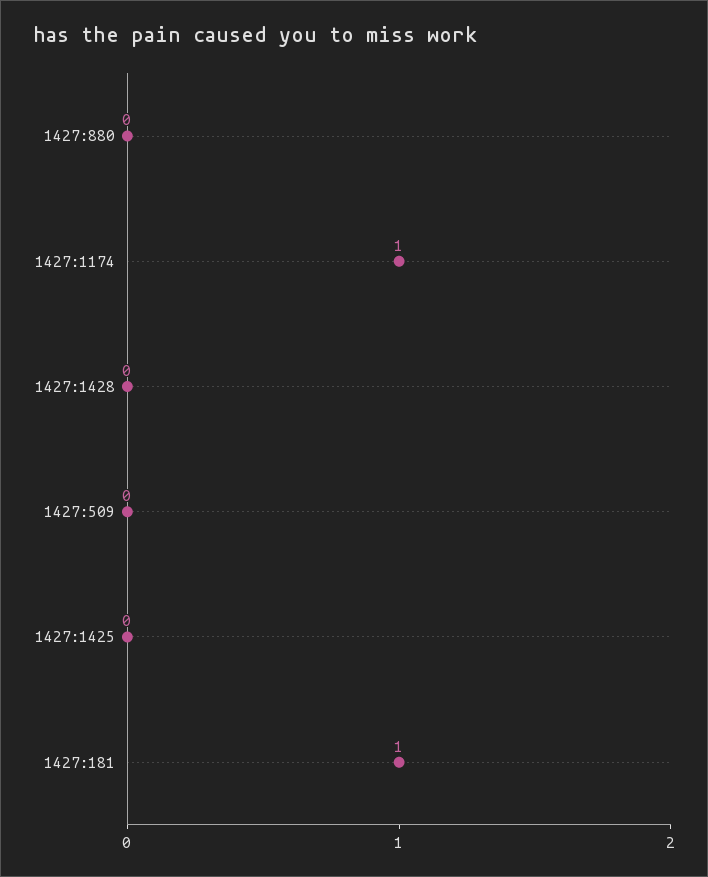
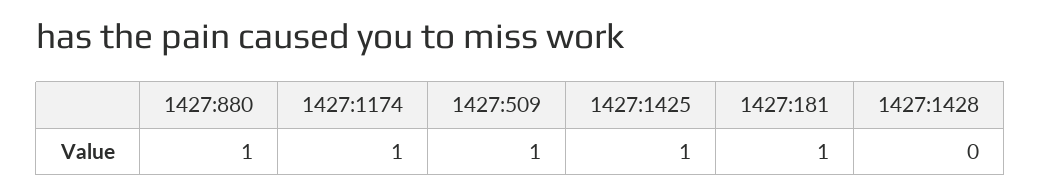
1427:880: 0 -> 1
1427:509: 0 -> 1
1427:1425: 0 -> 1

